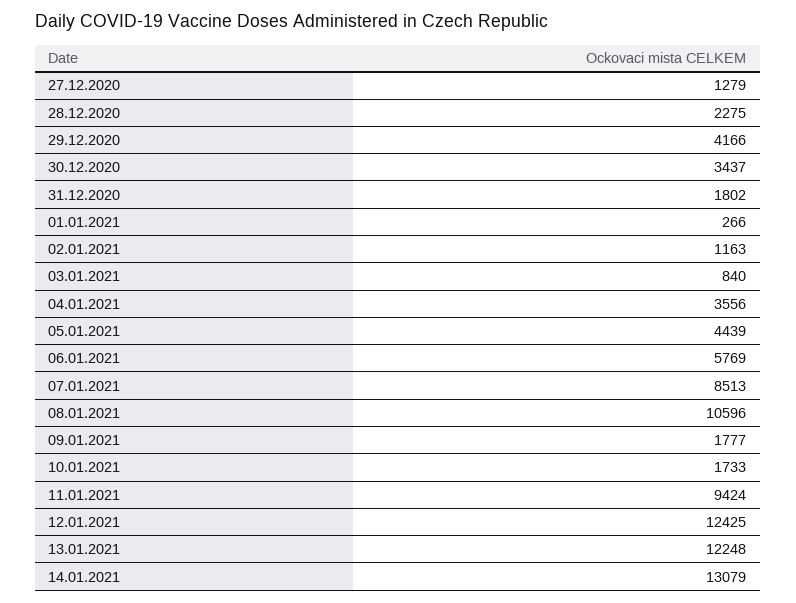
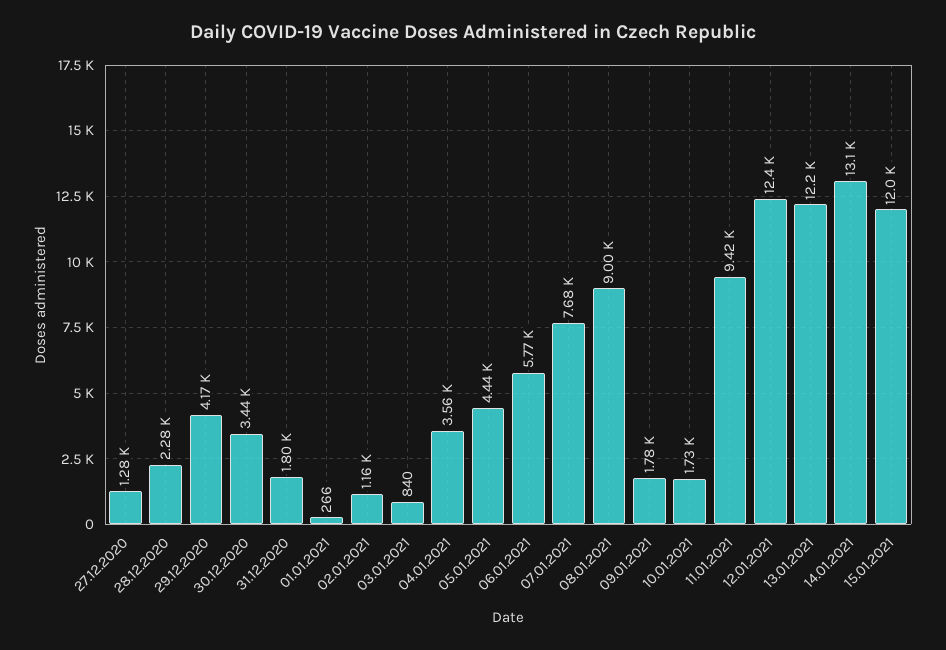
07.01.2021: 8513 -> 7680
08.01.2021: 10596 -> 9000
15.01.2021: none -> 12000

